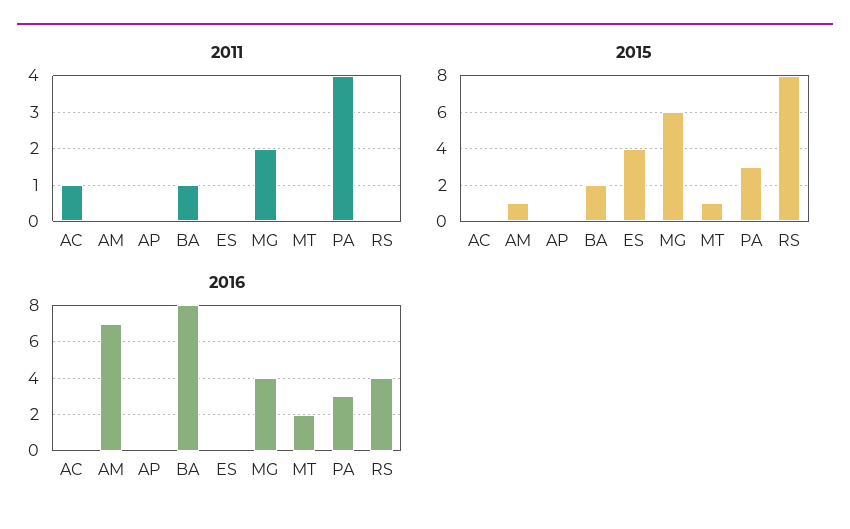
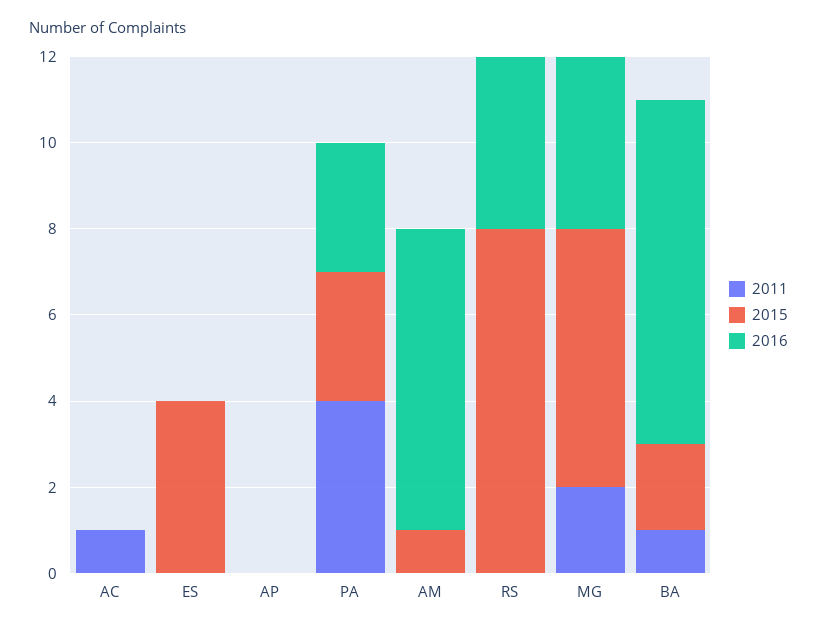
2011, MT: 0 -> none
2015, MT: 1 -> none
2016, MT: 2 -> none

